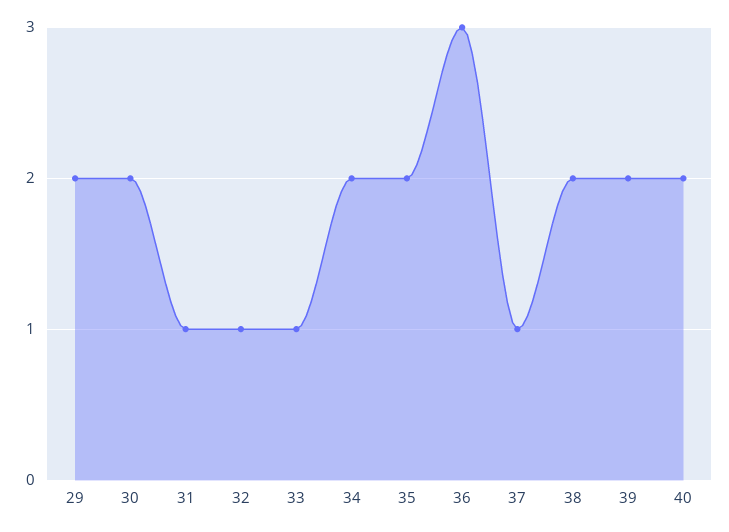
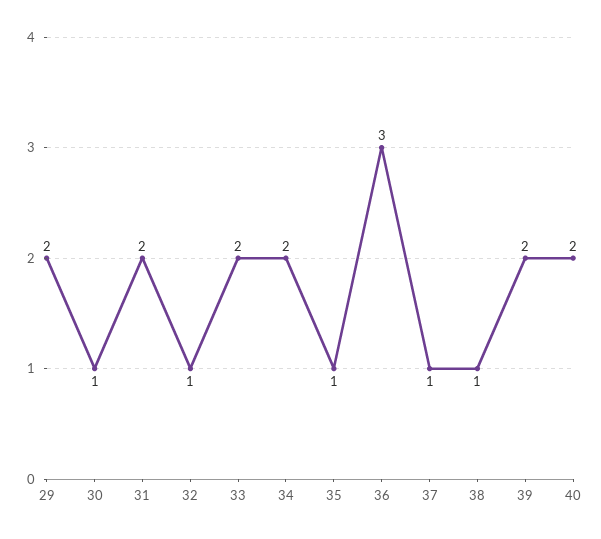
30: 2 -> 1
31: 1 -> 2
33: 1 -> 2
35: 2 -> 1
38: 2 -> 1

